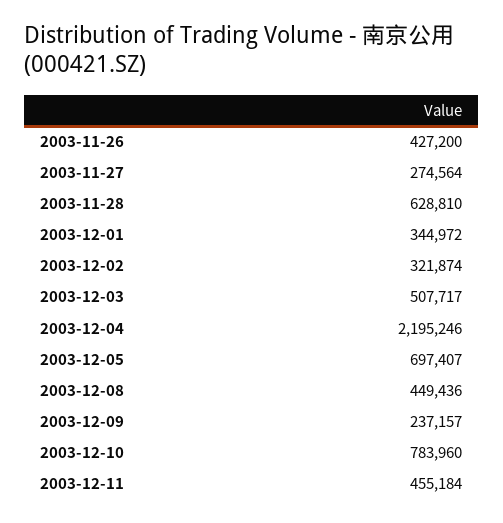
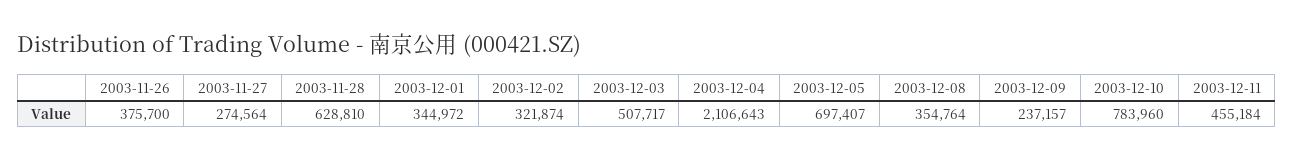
2003-11-26: 427200 -> 375700
2003-12-04: 2195246 -> 2106643
2003-12-08: 449436 -> 354764

